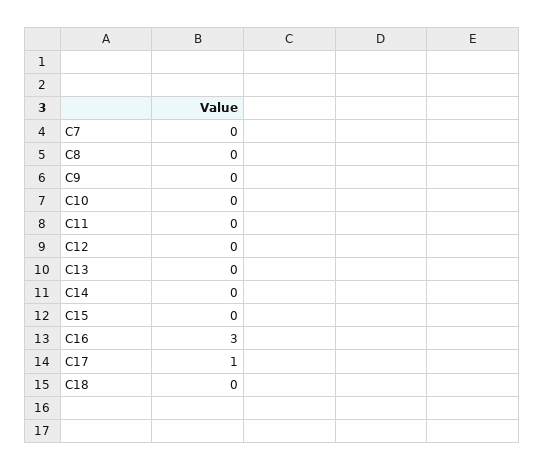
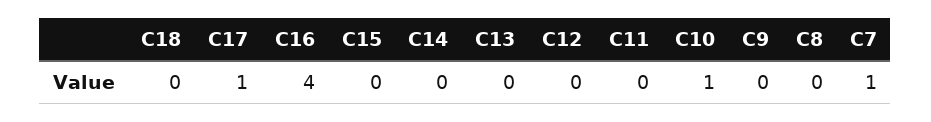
C7: 0 -> 1
C10: 0 -> 1
C16: 3 -> 4

